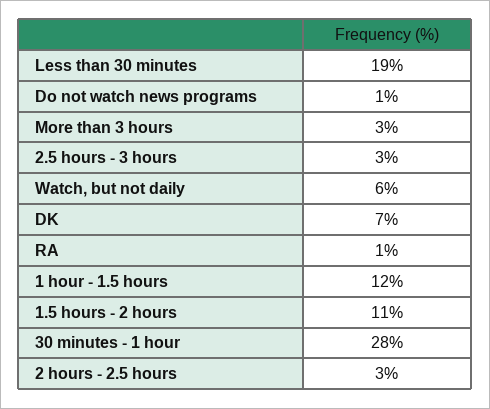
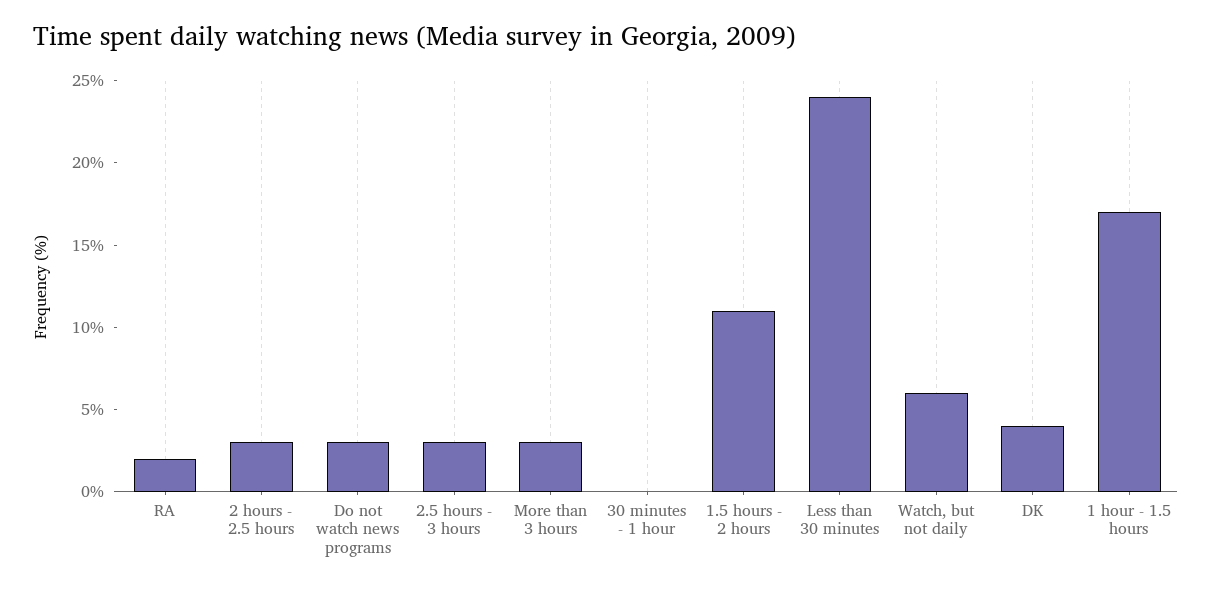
Less than 30 minutes: 19 -> 24
Do not watch news programs: 1 -> 3
DK: 7 -> 4
RA: 1 -> 2
1 hour - 1.5 hours: 12 -> 17
30 minutes - 1 hour: 28 -> 0

